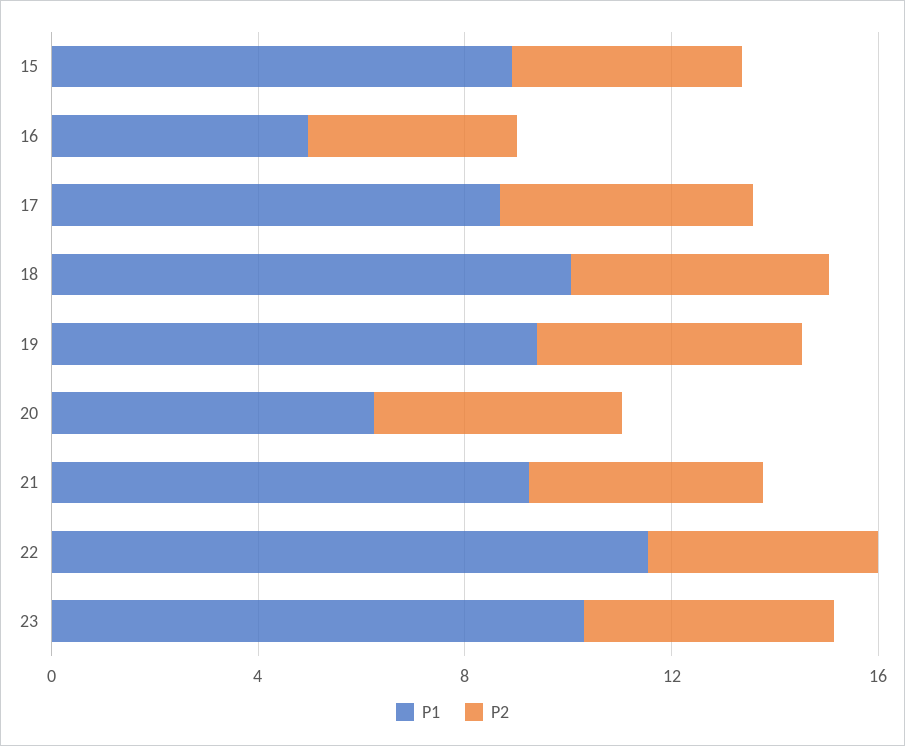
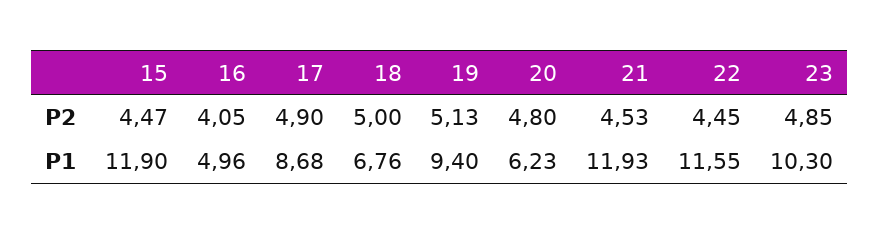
P1, 15: 9 -> 11.9
P1, 18: 10 -> 6.76
P1, 21: 9 -> 11.93

